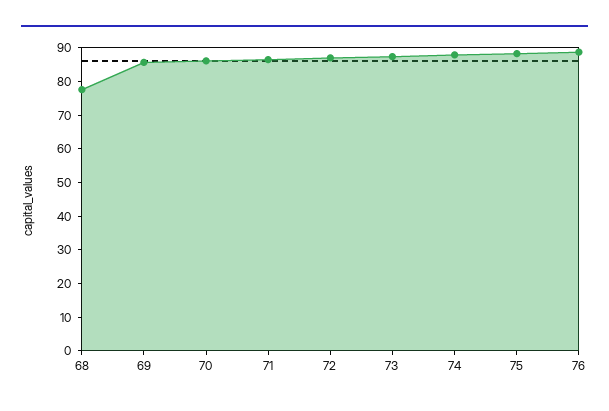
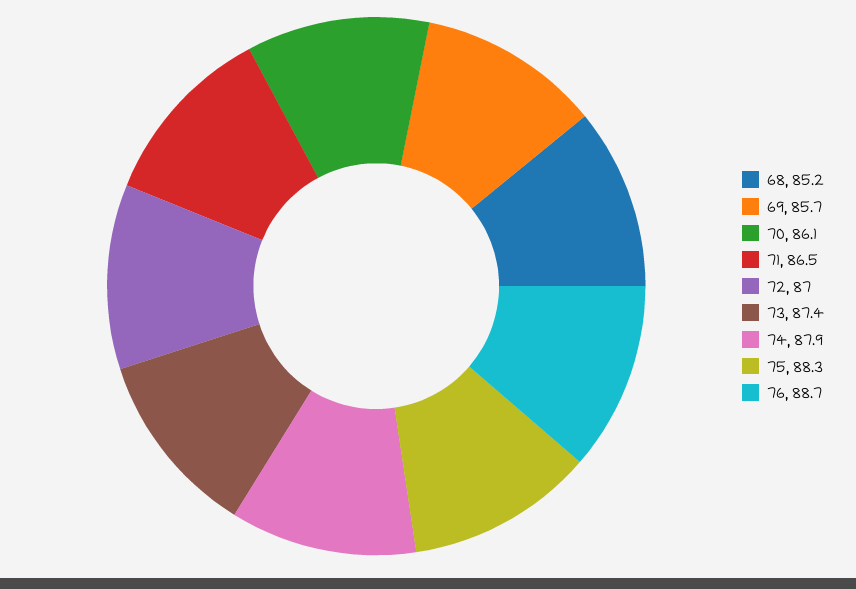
68: 77.5 -> 85.2

